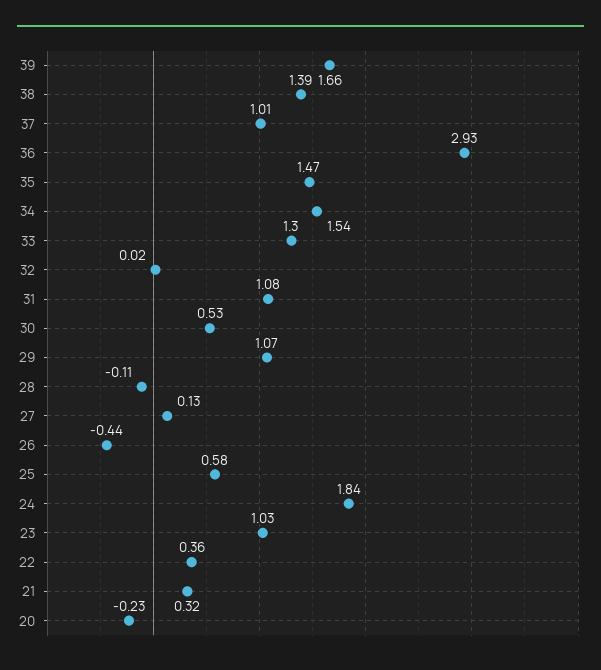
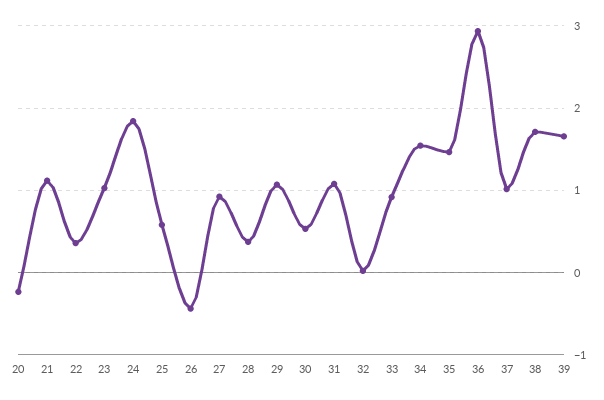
38: 1.39 -> 1.7
33: 1.3 -> 0.9
28: -0.11 -> 0.4
27: 0.13 -> 0.9
21: 0.32 -> 1.1

